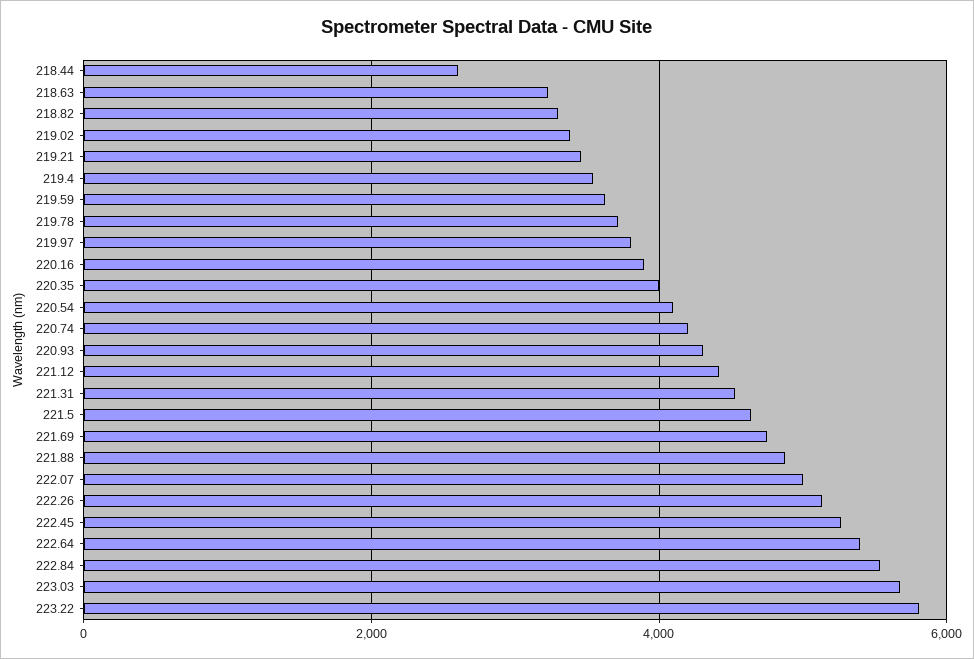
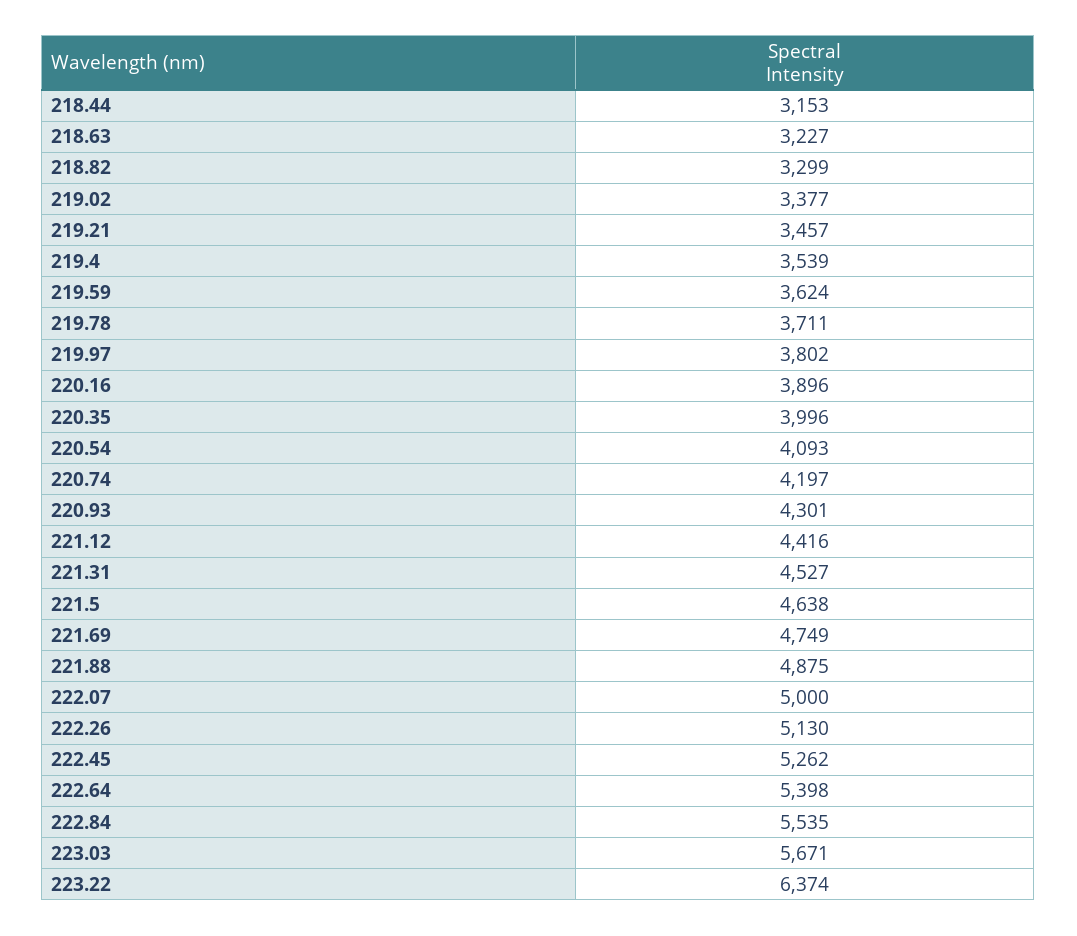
218.44: 2600 -> 3153
223.22: 5800 -> 6374

